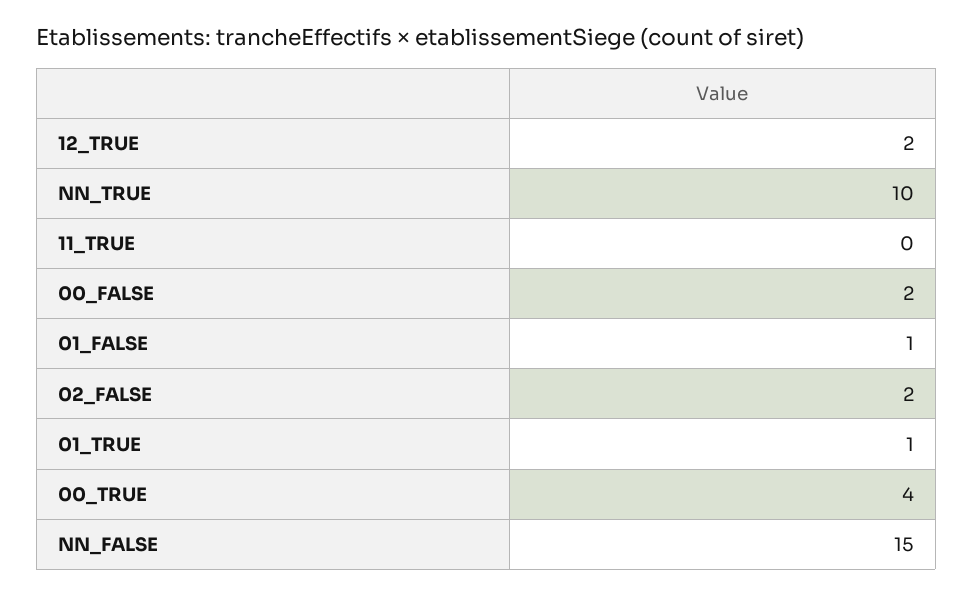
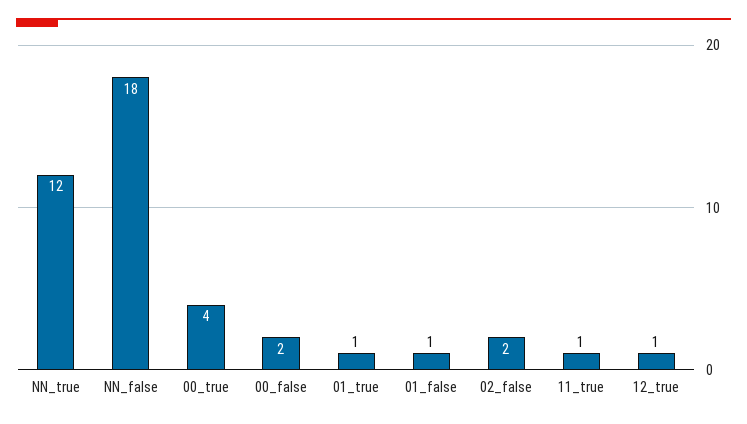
12_TRUE: 2 -> 1
NN_TRUE: 10 -> 12
11_TRUE: 0 -> 1
NN_FALSE: 15 -> 18

